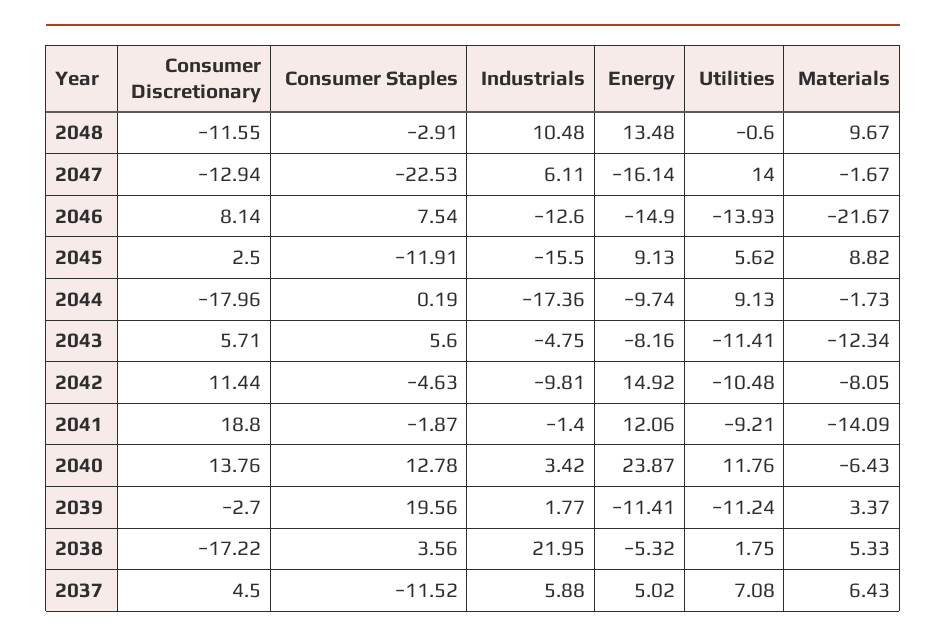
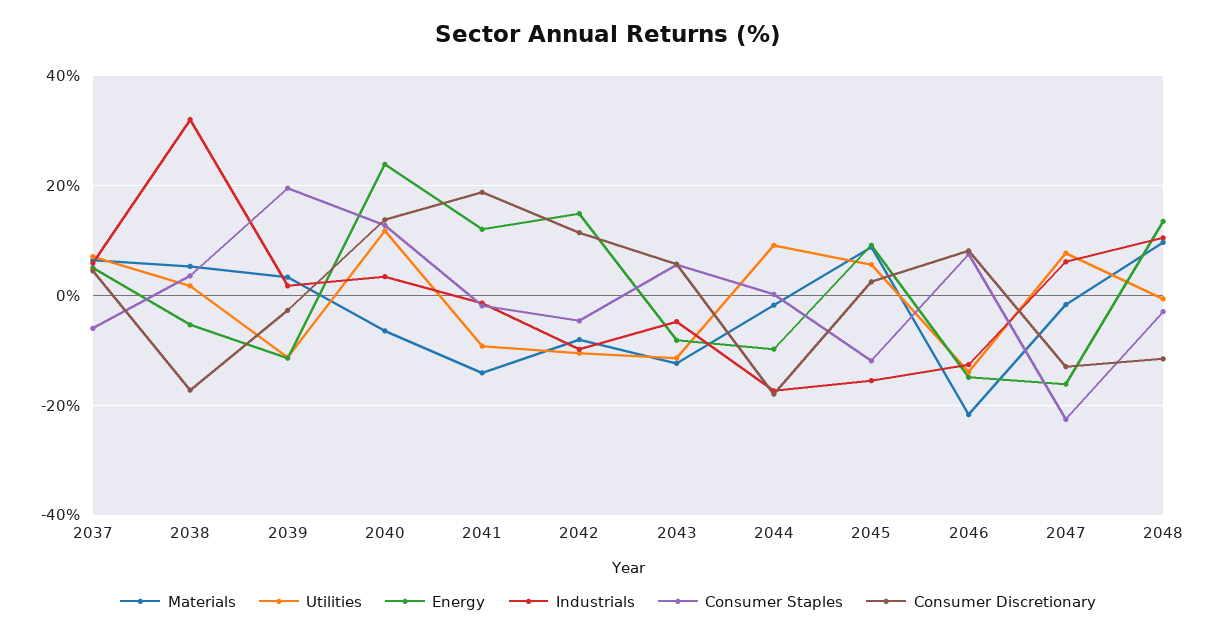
Utilities, 2047: 14 -> 8
Industrials, 2038: 21.95 -> 32
Consumer Staples, 2037: -11.52 -> -6

